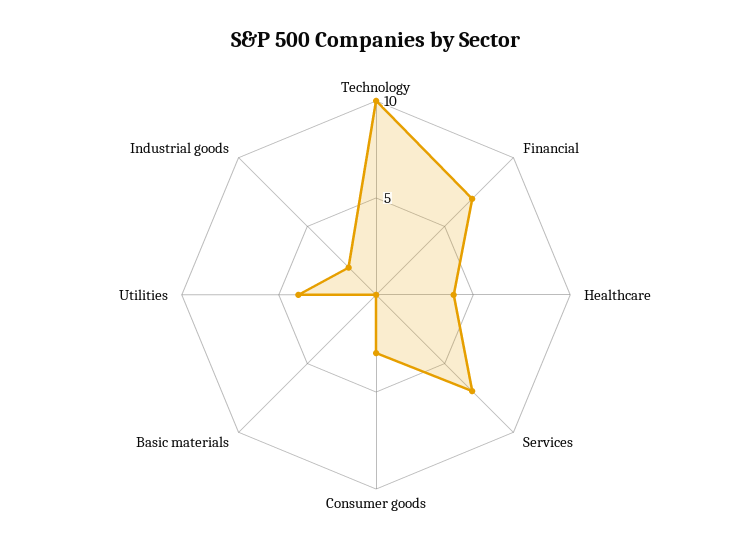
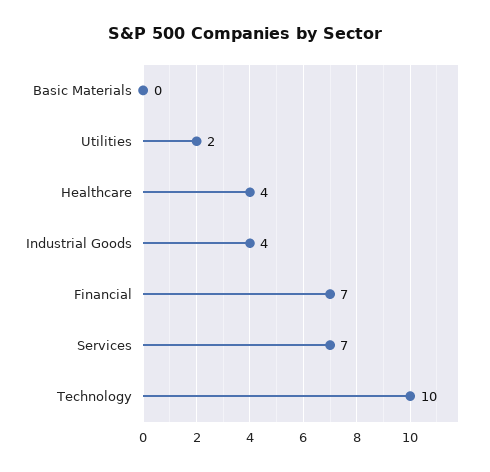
Consumer goods: 3 -> none
Utilities: 4 -> 2
Industrial goods: 2 -> 4

